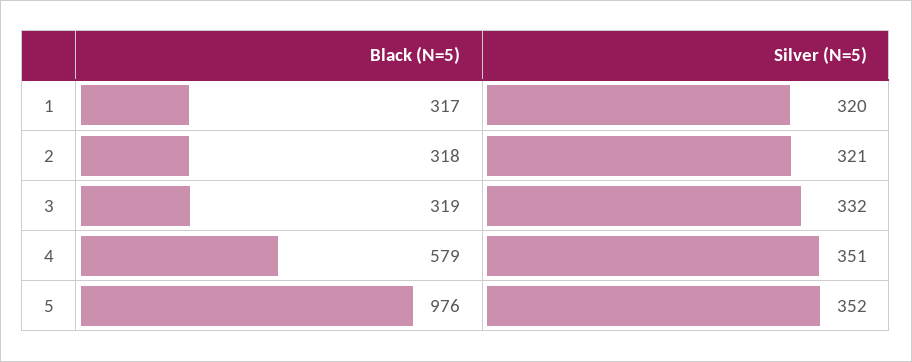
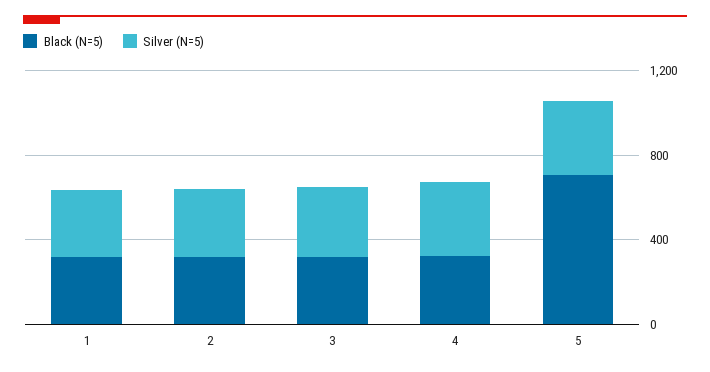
Black (N=5), 4: 579 -> 300
Black (N=5), 5: 976 -> 700

